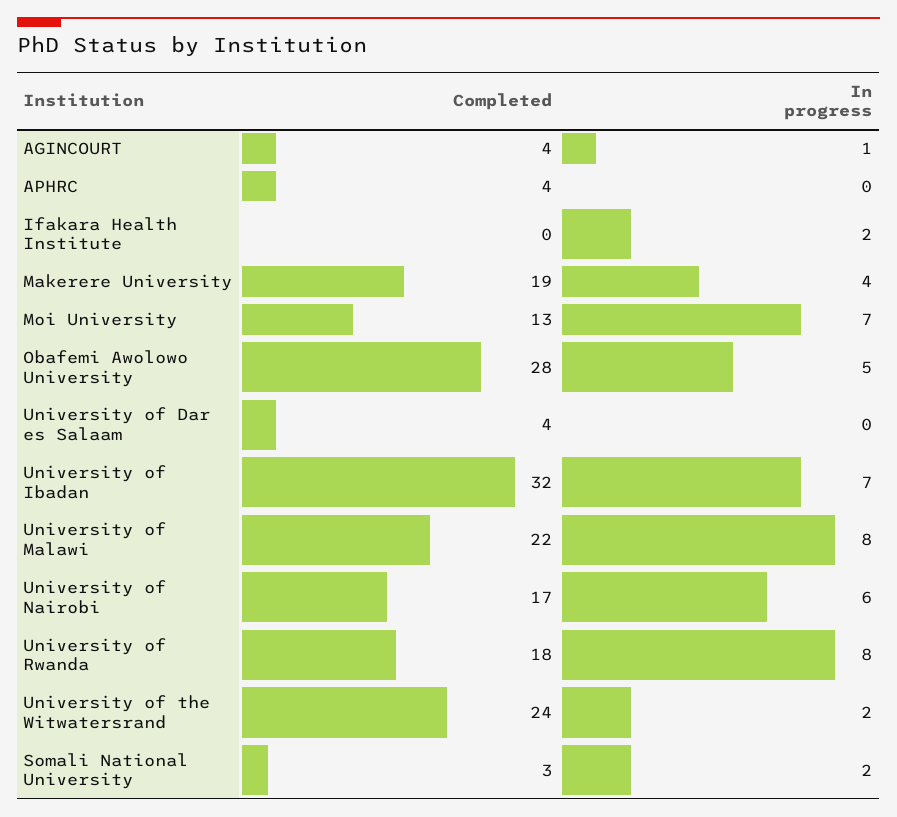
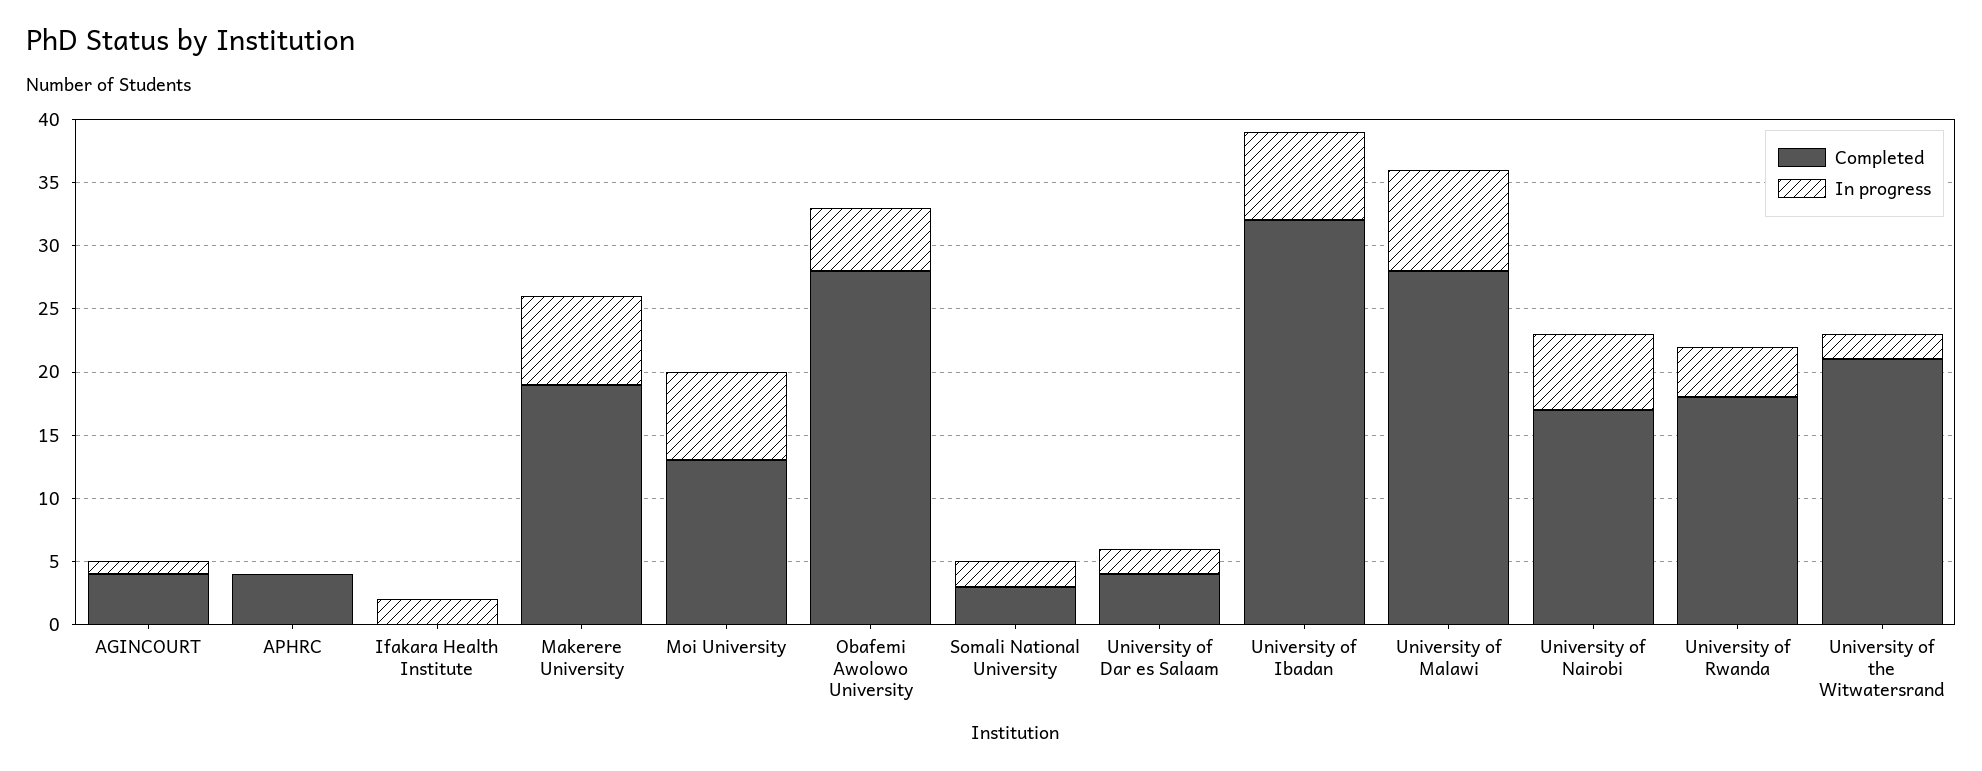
In progress, Makerere University: 4 -> 7
In progress, University of Dar es Salaam: 0 -> 2
Completed, University of Malawi: 22 -> 28
In progress, University of Rwanda: 8 -> 4
Completed, University of the Witwatersrand: 24 -> 21

